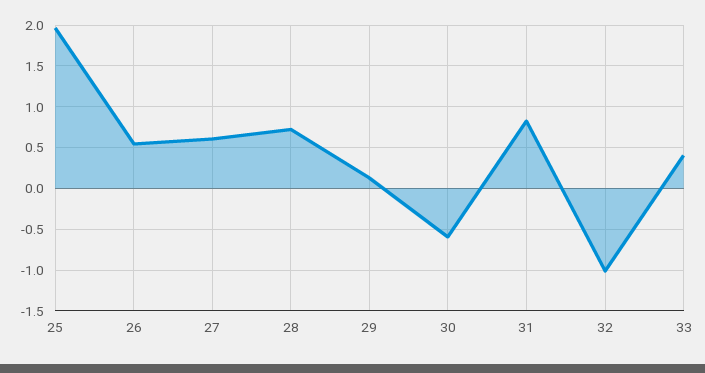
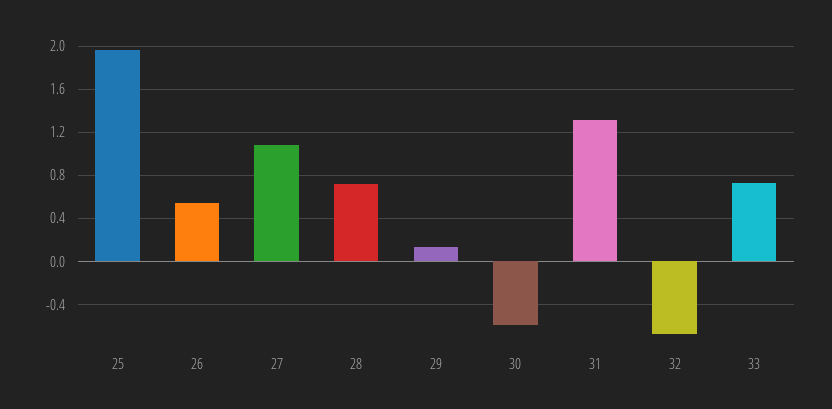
27: 0.6 -> 1.1
31: 0.8 -> 1.3
32: -1 -> -0.7
33: 0.4 -> 0.7

